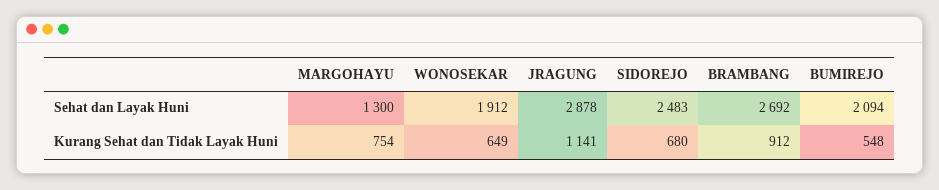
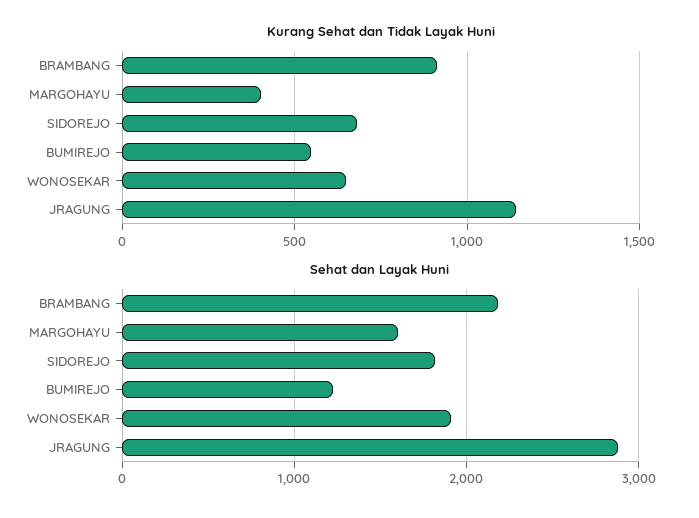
Sehat dan Layak Huni, MARGOHAYU: 1300 -> 1600
Sehat dan Layak Huni, SIDOREJO: 2483 -> 1800
Sehat dan Layak Huni, BRAMBANG: 2692 -> 2200
Sehat dan Layak Huni, BUMIREJO: 2094 -> 1200
Kurang Sehat dan Tidak Layak Huni, MARGOHAYU: 754 -> 400

